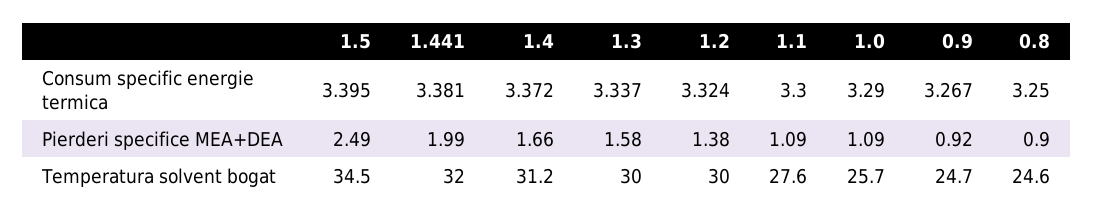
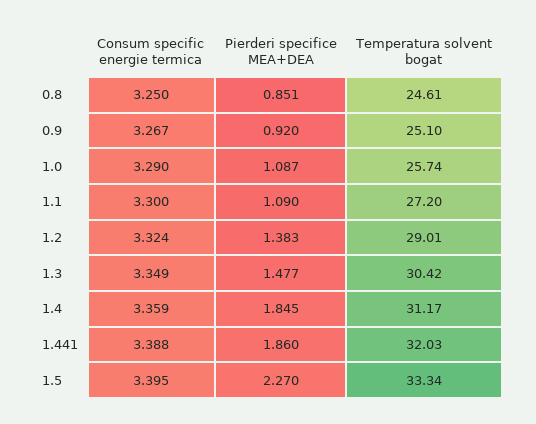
1.441, Consum specific energie termica: 3.381 -> 3.388
1.4, Consum specific energie termica: 3.372 -> 3.359
1.3, Consum specific energie termica: 3.337 -> 3.349
1.5, Pierderi specifice MEA+DEA: 2.49 -> 2.27
1.441, Pierderi specifice MEA+DEA: 1.99 -> 1.86
1.4, Pierderi specifice MEA+DEA: 1.66 -> 1.845
1.3, Pierderi specifice MEA+DEA: 1.58 -> 1.477
0.8, Pierderi specifice MEA+DEA: 0.9 -> 0.851
1.5, Temperatura solvent bogat: 34.5 -> 33.34
1.3, Temperatura solvent bogat: 30 -> 30.42
1.2, Temperatura solvent bogat: 30 -> 29.01
1.1, Temperatura solvent bogat: 27.6 -> 27.2
0.9, Temperatura solvent bogat: 24.7 -> 25.1

